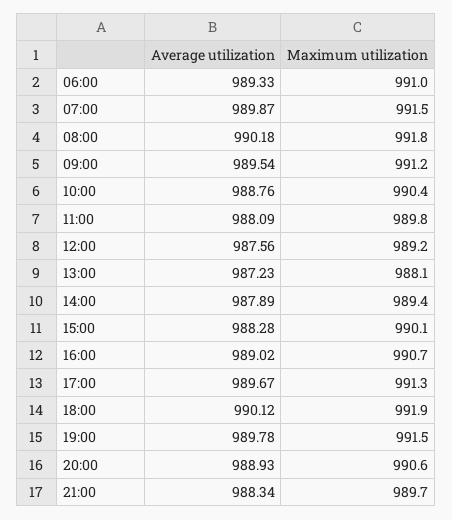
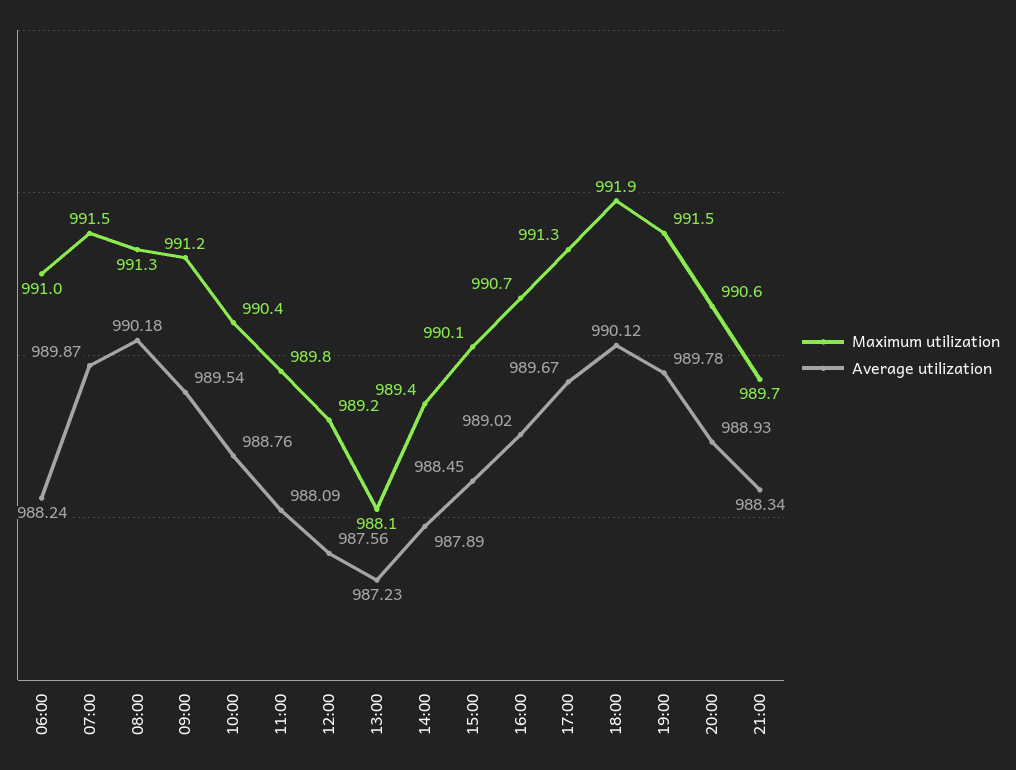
Average utilization, 06:00: 989.33 -> 988.24
Maximum utilization, 08:00: 991.8 -> 991.3
Average utilization, 15:00: 988.28 -> 988.45

